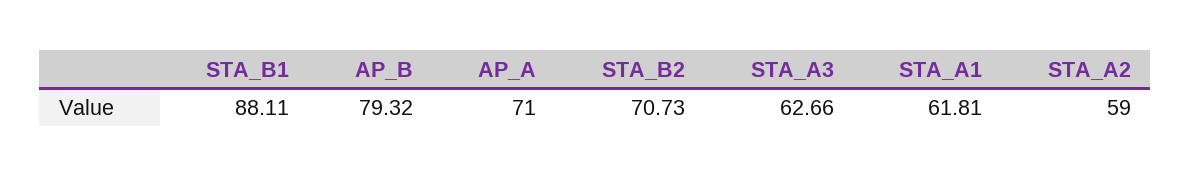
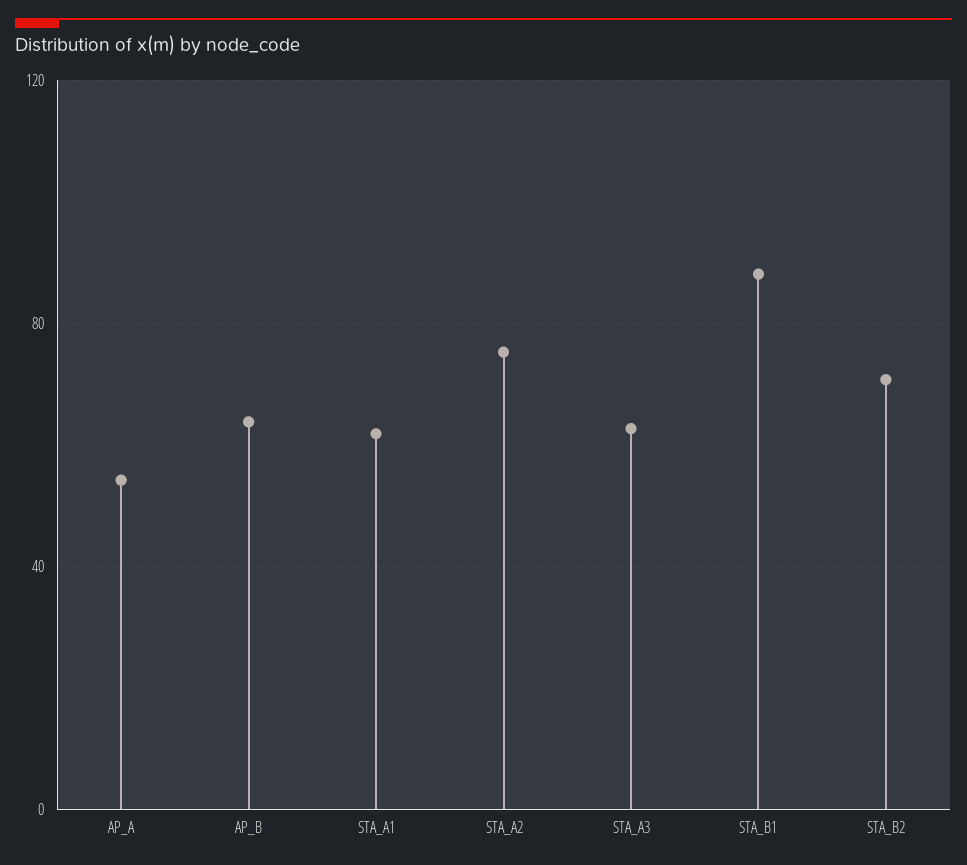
AP_B: 79.32 -> 65
AP_A: 71 -> 55
STA_A2: 59 -> 75

